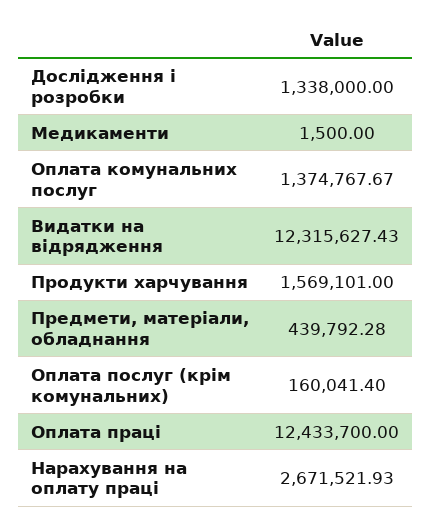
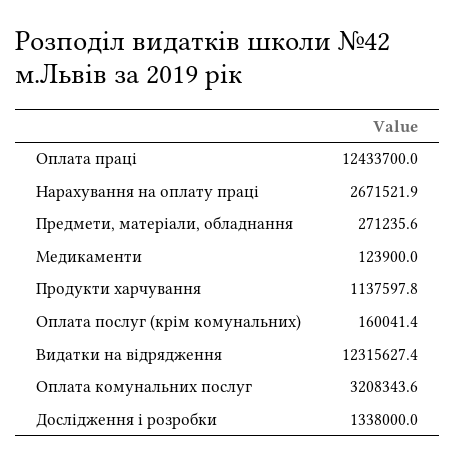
Медикаменти: 1500 -> 123900
Оплата комунальних послуг: 1374767.67 -> 3208343.6
Продукти харчування: 1569101 -> 1137597.8
Предмети, матеріали, обладнання: 439792.28 -> 271235.6

